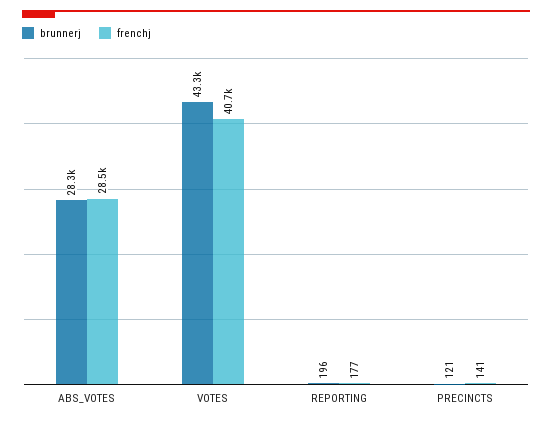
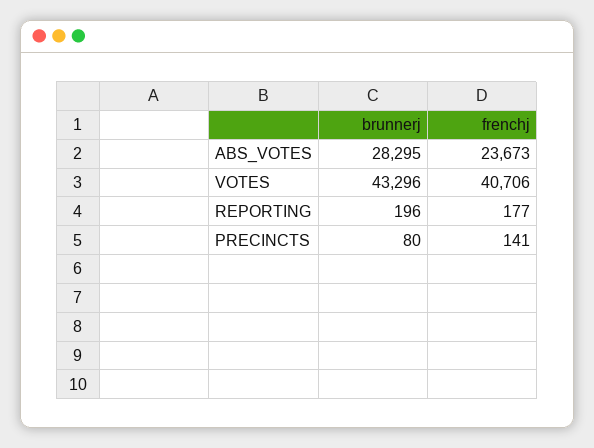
frenchj, ABS_VOTES: 28500 -> 23673
brunnerj, PRECINCTS: 121 -> 80

